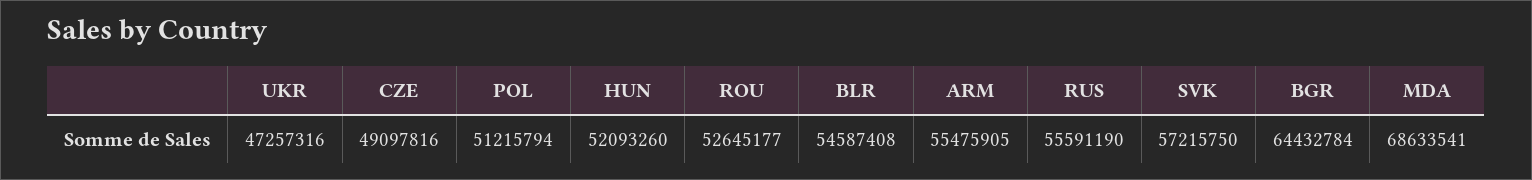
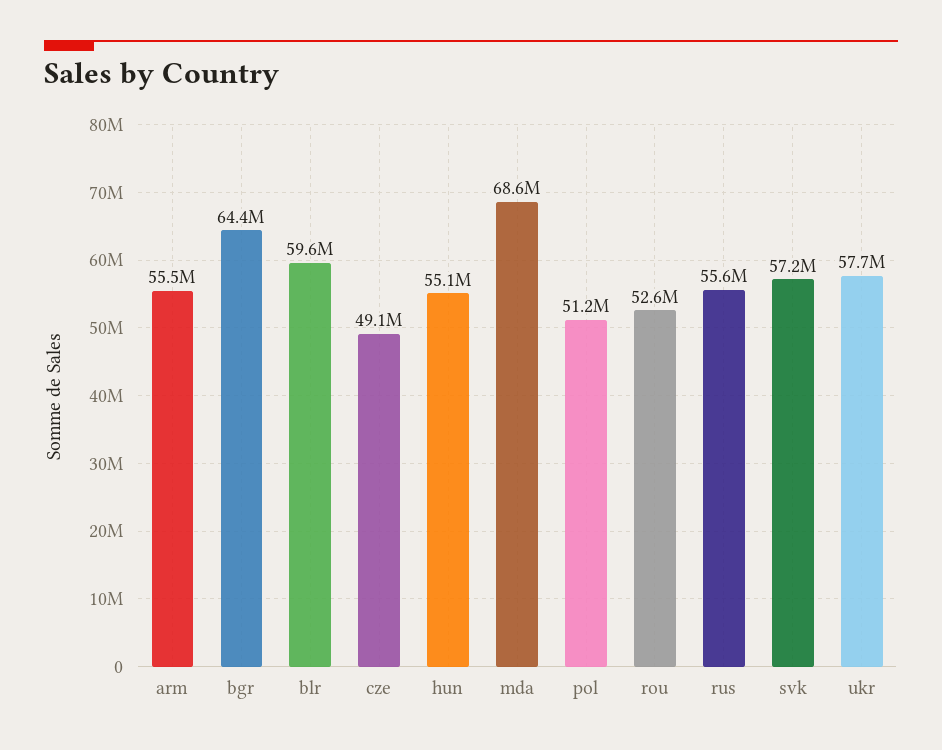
UKR: 47257316 -> 57700000
HUN: 52093260 -> 55100000
BLR: 54587408 -> 59600000

